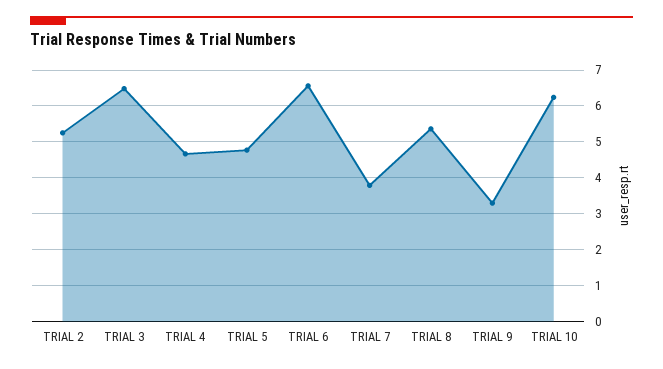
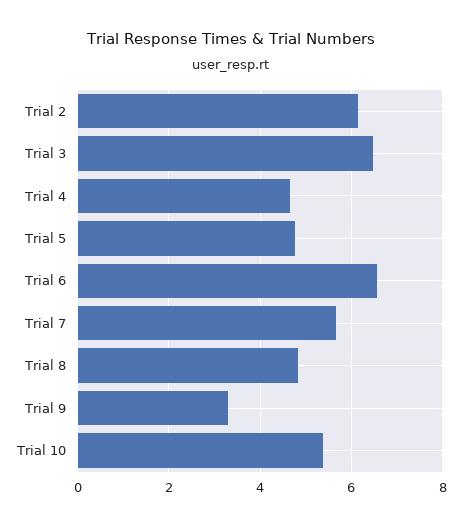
TRIAL 2: 5.2 -> 6.2
TRIAL 7: 3.8 -> 5.6
TRIAL 8: 5.4 -> 4.8
TRIAL 10: 6.2 -> 5.4

